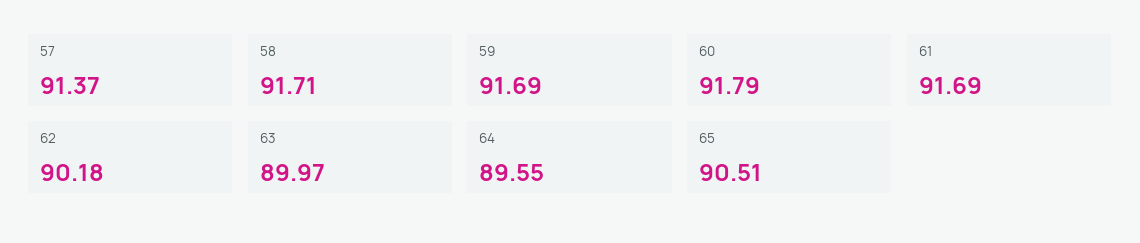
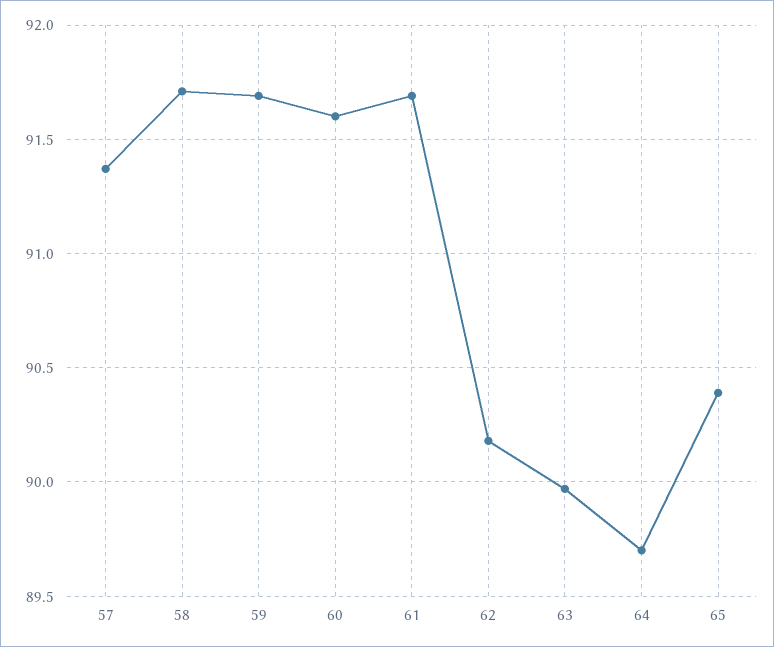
60: 91.79 -> 91.6
64: 89.55 -> 89.7
65: 90.51 -> 90.4

